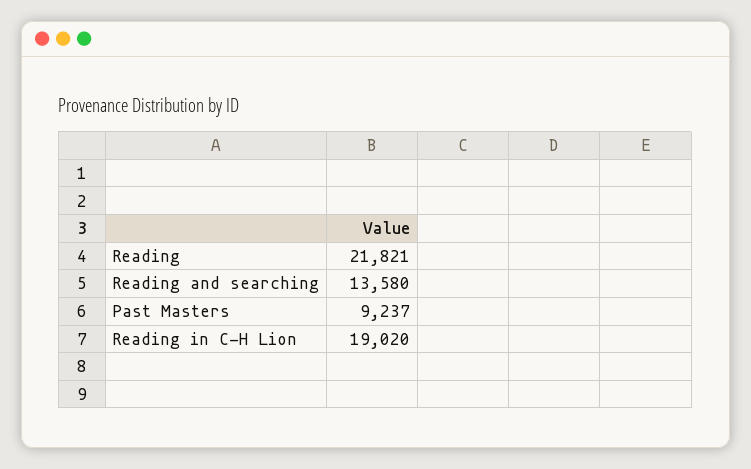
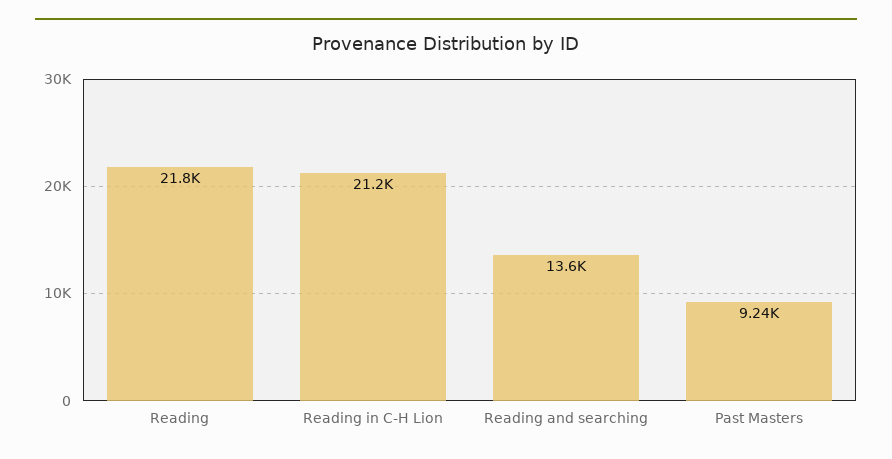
Reading in C-H Lion: 19020 -> 21200

